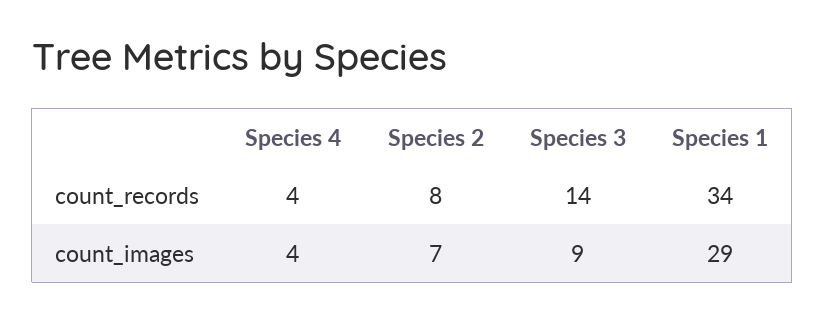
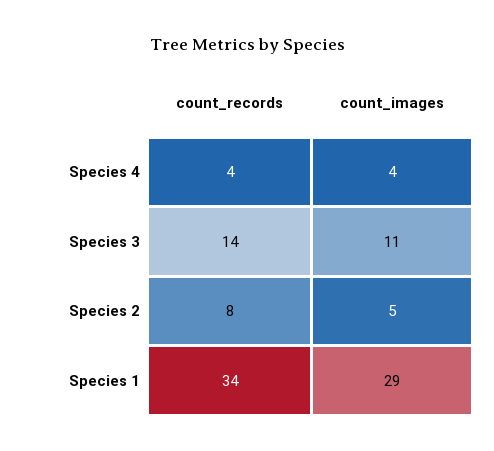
Species 2, count_images: 7 -> 5
Species 3, count_images: 9 -> 11

